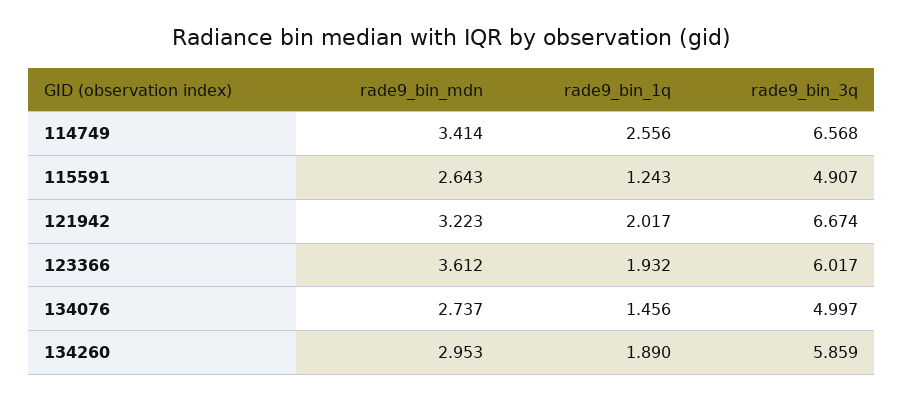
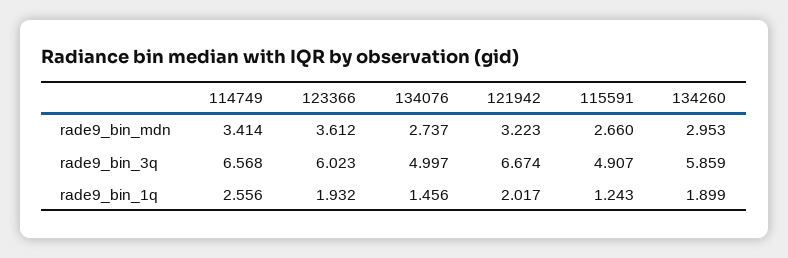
rade9_bin_mdn, 115591: 2.643 -> 2.66
rade9_bin_3q, 123366: 6.017 -> 6.023
rade9_bin_1q, 134260: 1.89 -> 1.899

